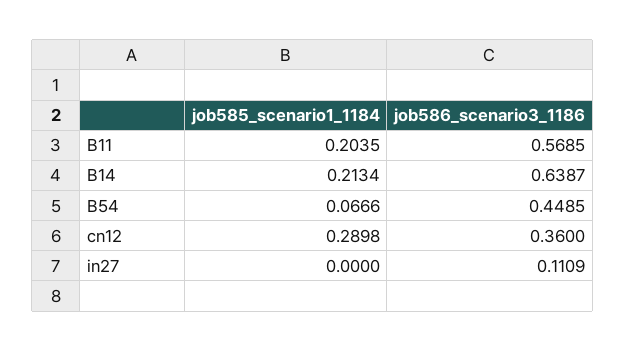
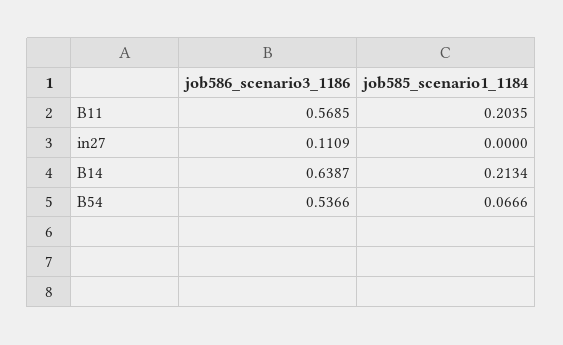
job586_scenario3_1186, B54: 0.4485 -> 0.5366
job585_scenario1_1184, cn12: 0.2898 -> none
job586_scenario3_1186, cn12: 0.36 -> none

